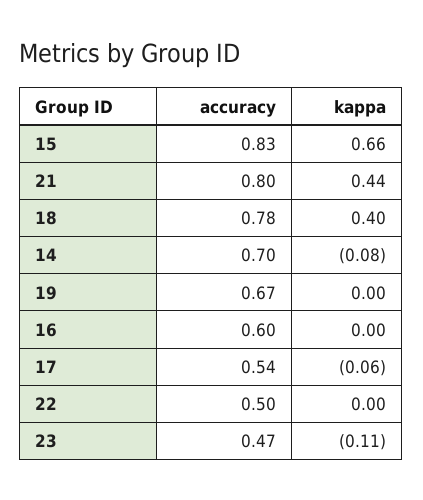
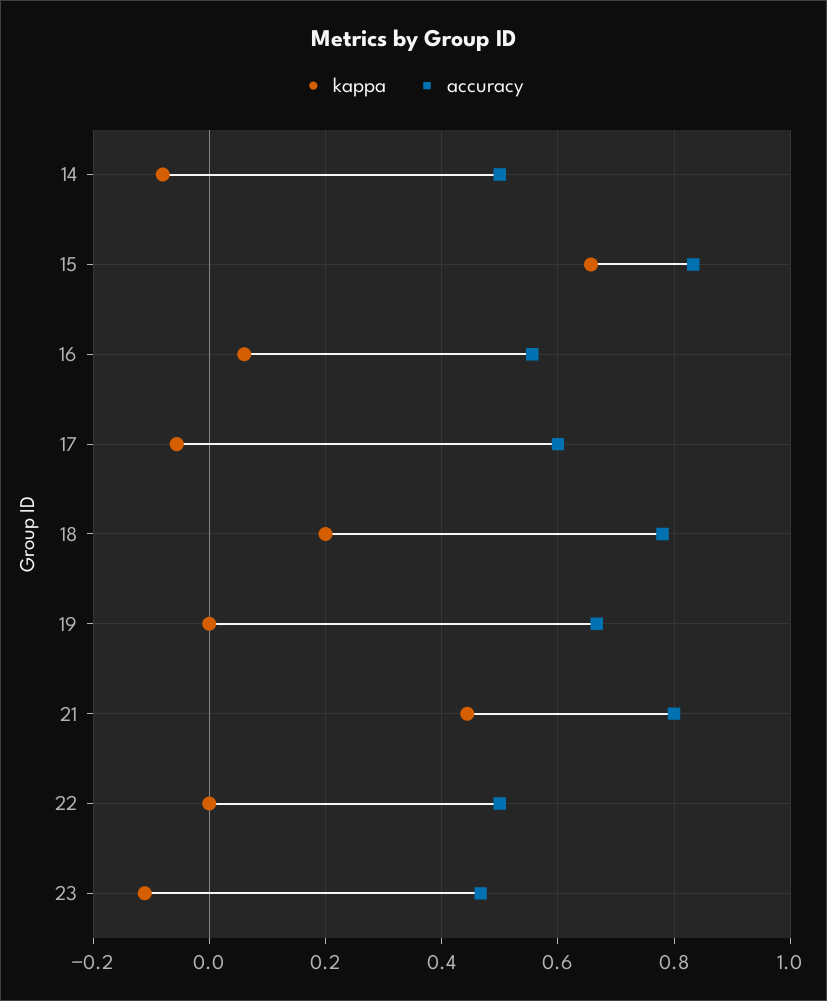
kappa, 18: 0.4 -> 0.2
accuracy, 14: 0.7 -> 0.5
accuracy, 16: 0.6 -> 0.56
kappa, 16: 0 -> 0.06
accuracy, 17: 0.54 -> 0.6

